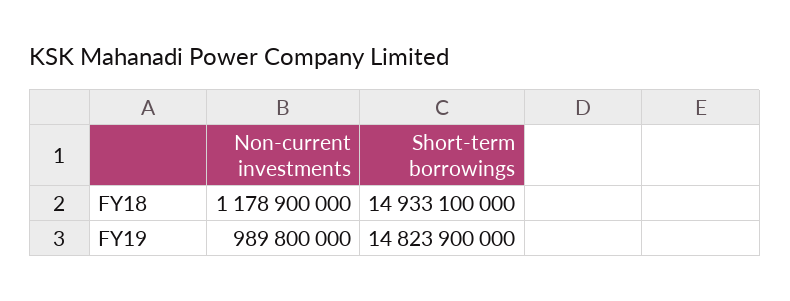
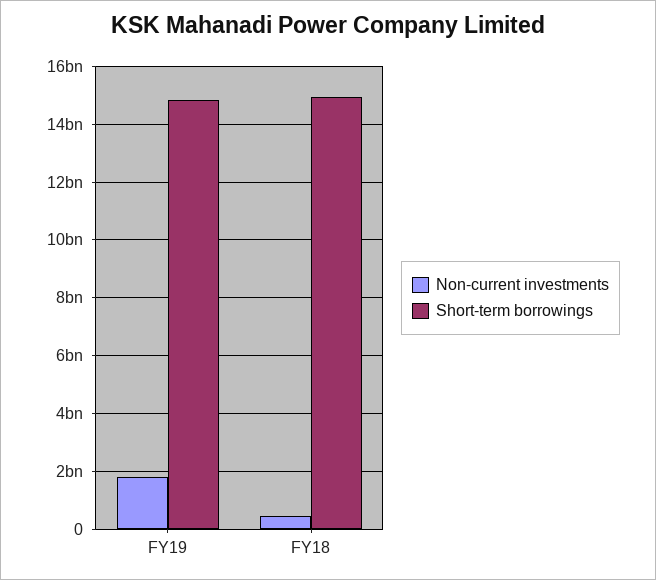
Non-current investments, FY18: 1178900000 -> 500000000
Non-current investments, FY19: 989800000 -> 1750000000

